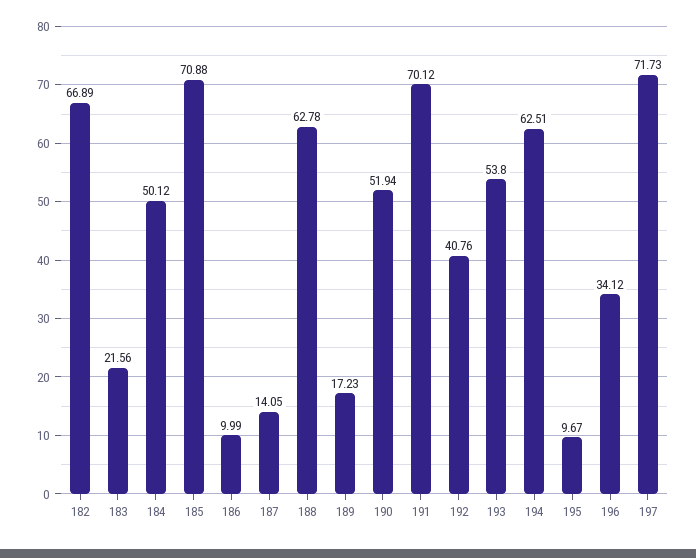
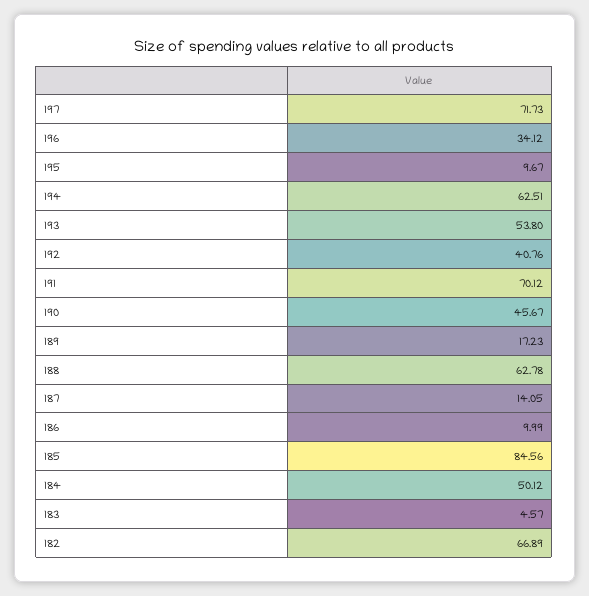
183: 21.56 -> 4.57
185: 70.88 -> 84.56
190: 51.94 -> 45.67

